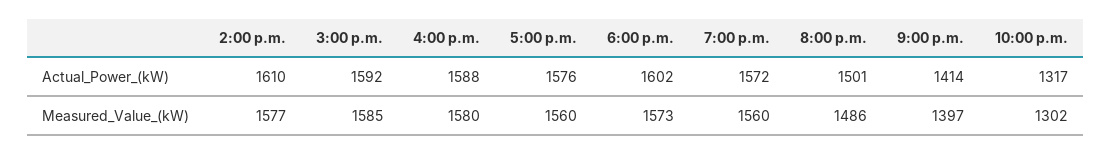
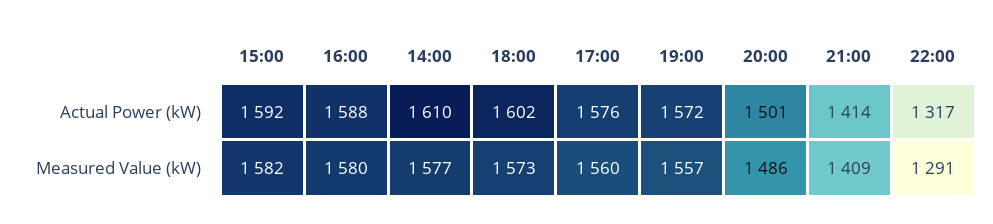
3:00 p.m., Measured_Value_(kW): 1585 -> 1582
7:00 p.m., Measured_Value_(kW): 1560 -> 1557
9:00 p.m., Measured_Value_(kW): 1397 -> 1409
10:00 p.m., Measured_Value_(kW): 1302 -> 1291

